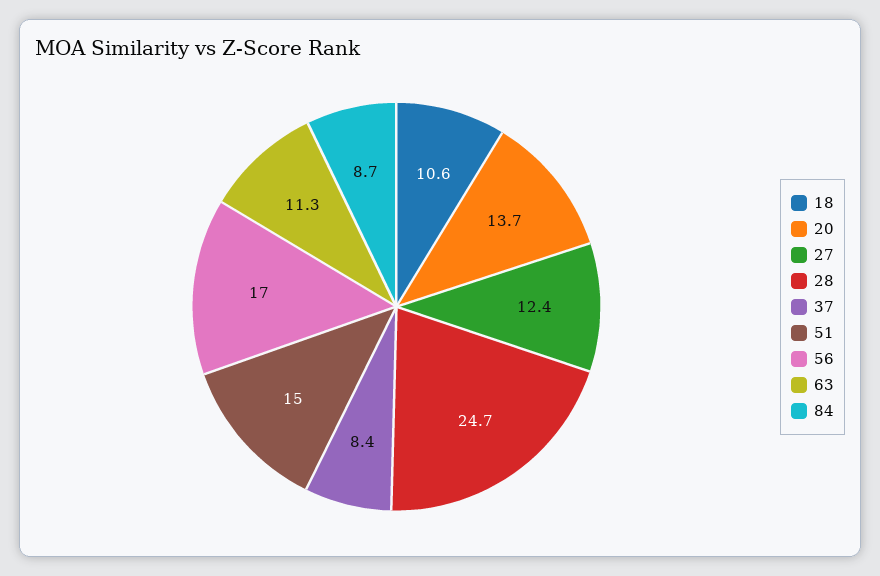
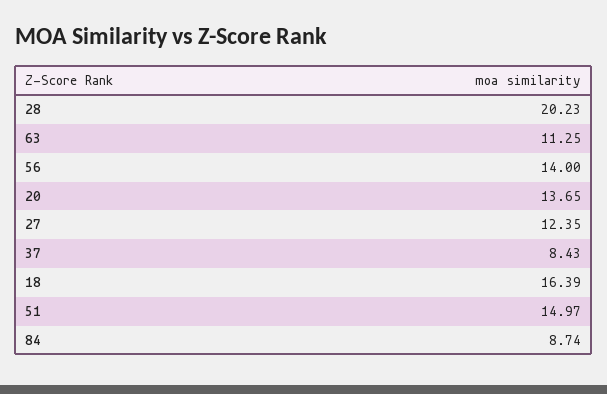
18: 10.6 -> 16.39
28: 24.7 -> 20.23
56: 17 -> 14

